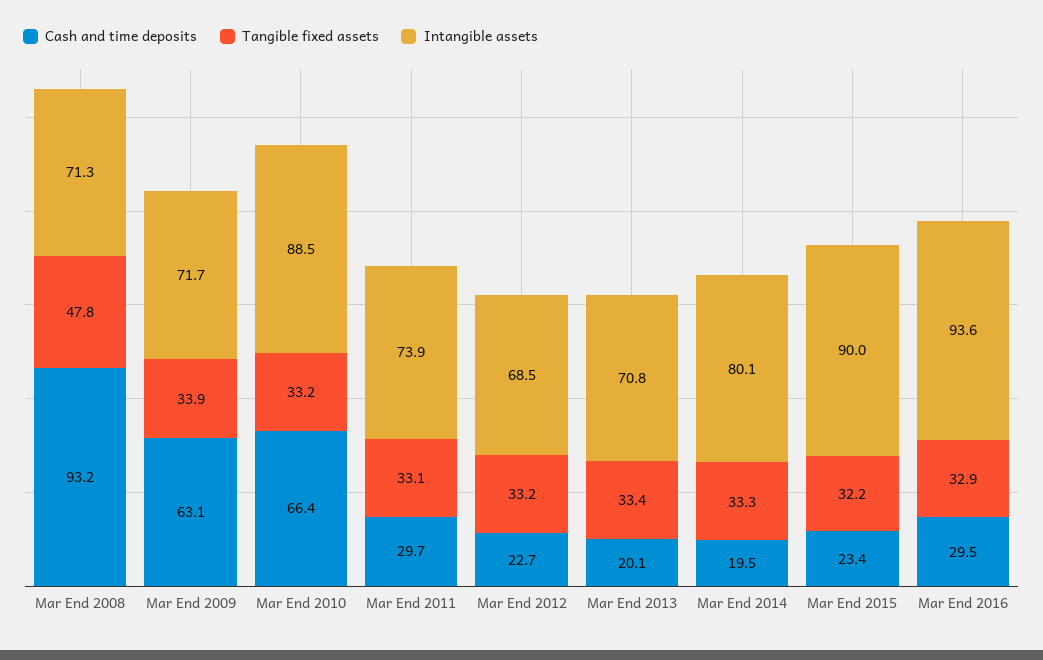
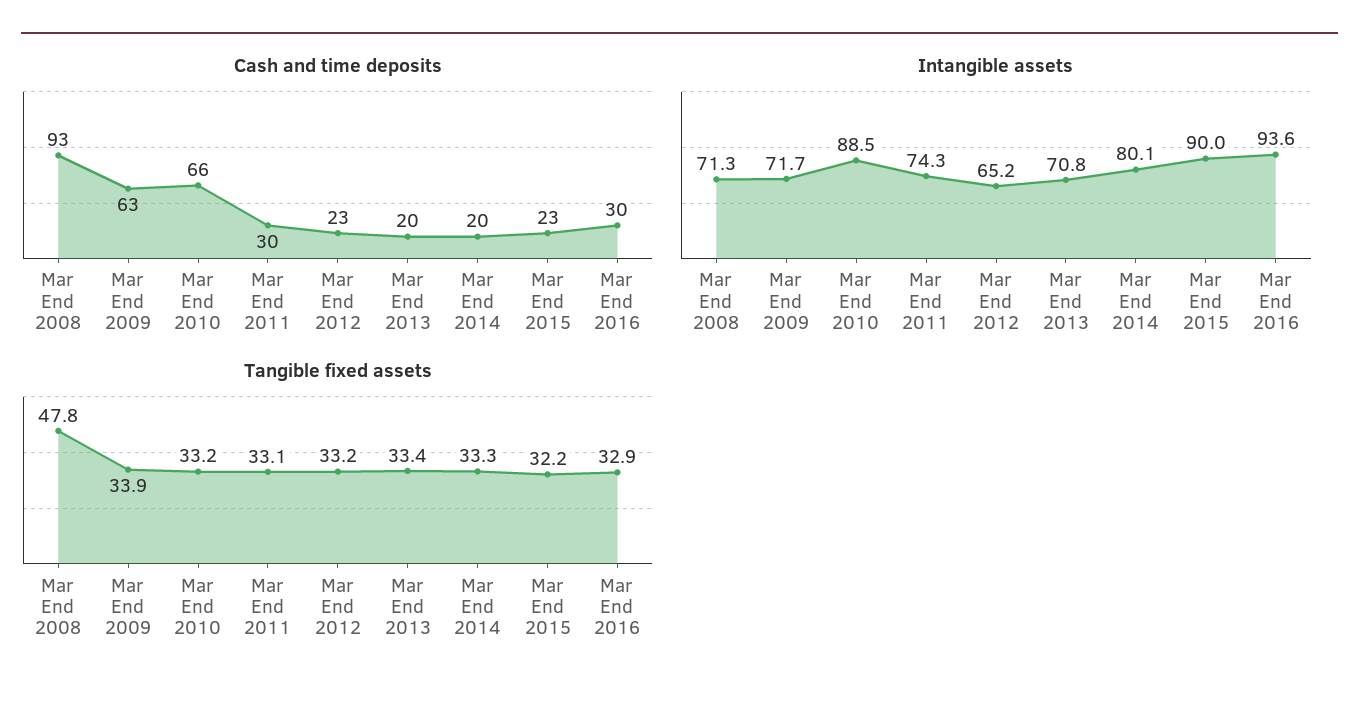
Intangible assets, Mar End 2011: 73.9 -> 74.3
Intangible assets, Mar End 2012: 68.5 -> 65.2

